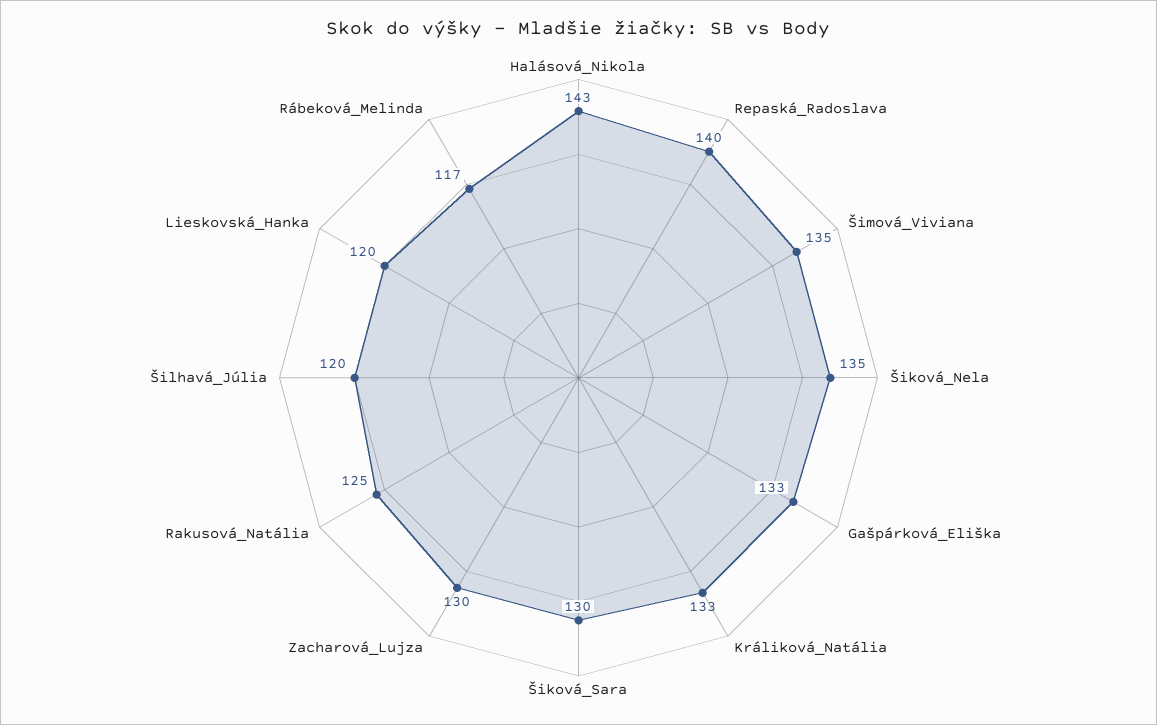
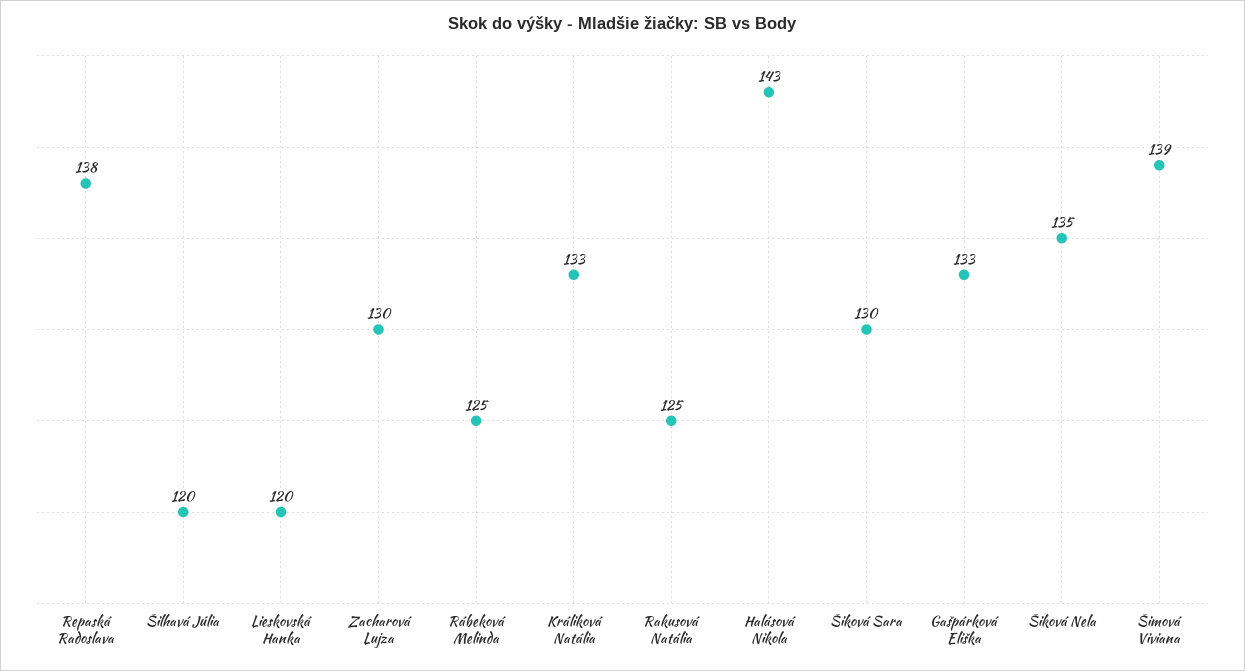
Repaská_Radoslava: 140 -> 138
Šimová_Viviana: 135 -> 139
Rábeková_Melinda: 117 -> 125

